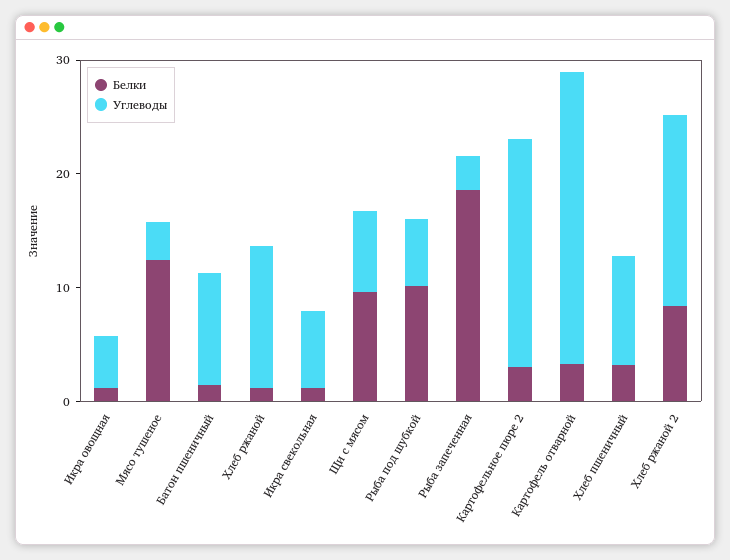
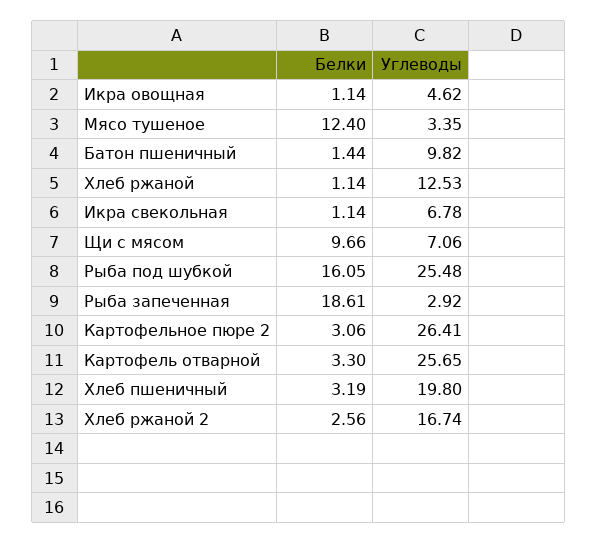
Белки, Рыба под шубкой: 10 -> 16.05
Углеводы, Рыба под шубкой: 6 -> 25.48
Углеводы, Картофельное пюре 2: 20 -> 26.41
Углеводы, Хлеб пшеничный: 10 -> 19.8
Белки, Хлеб ржаной 2: 8 -> 2.56

